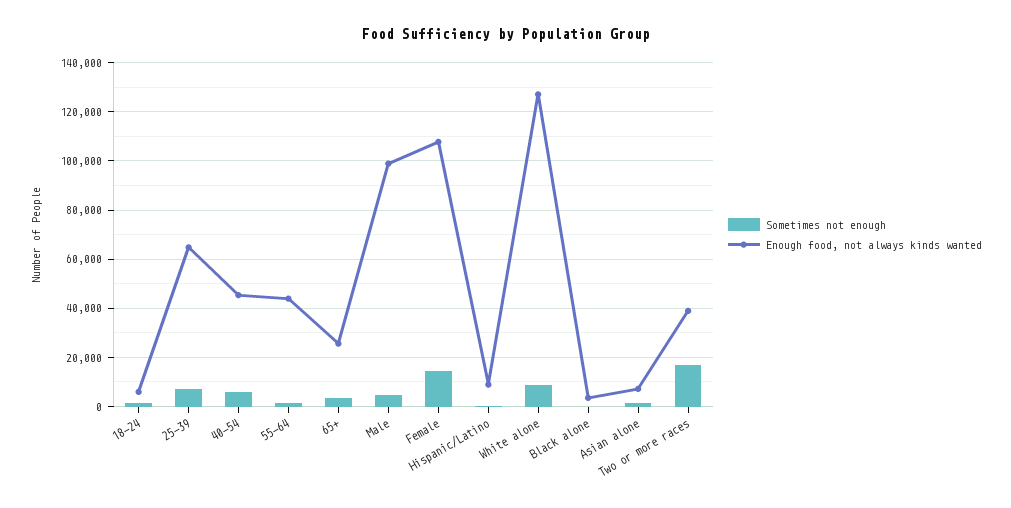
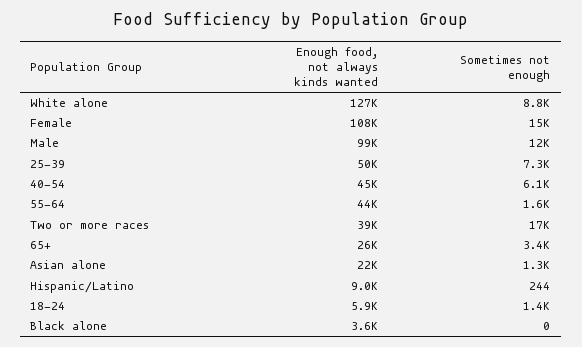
Enough food, not always kinds wanted, 25-39: 65000 -> 50000
Sometimes not enough, Male: 5000 -> 12000
Enough food, not always kinds wanted, Asian alone: 7500 -> 22000

